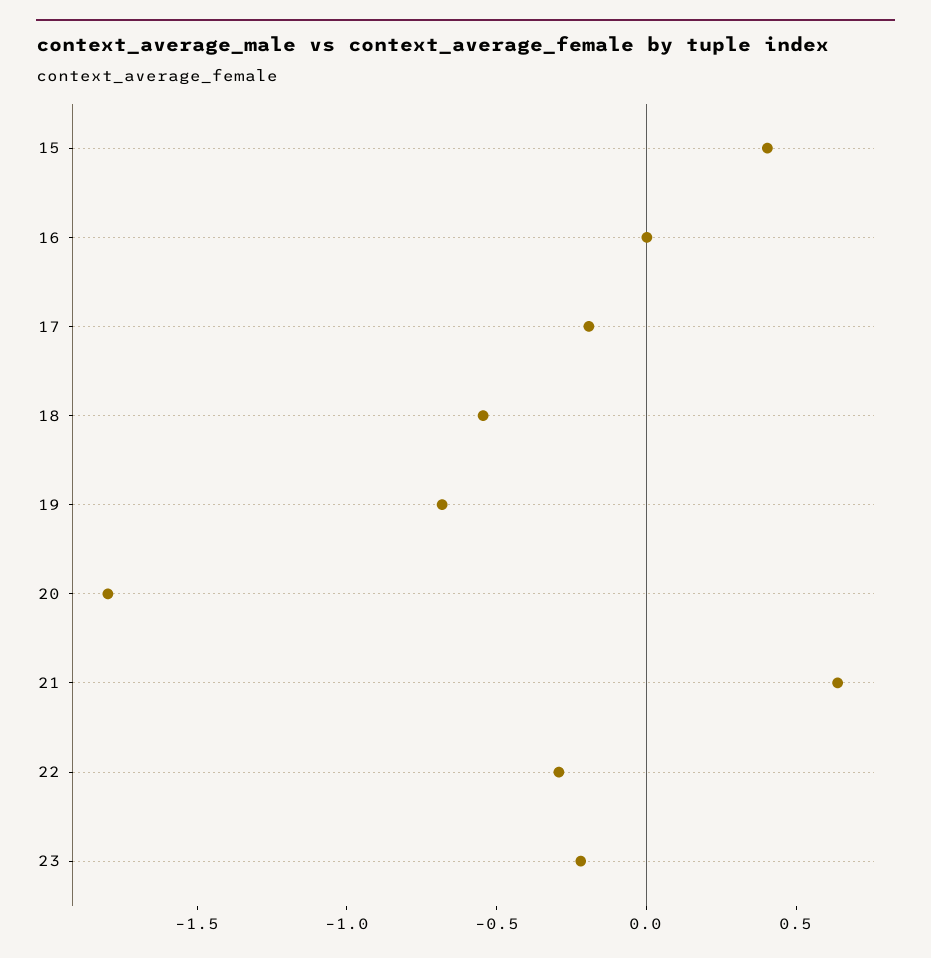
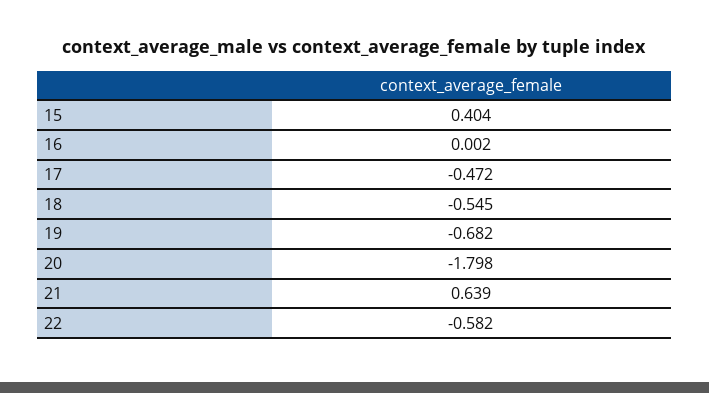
17: -0.2 -> -0.472
22: -0.3 -> -0.582
23: -0.2 -> none

